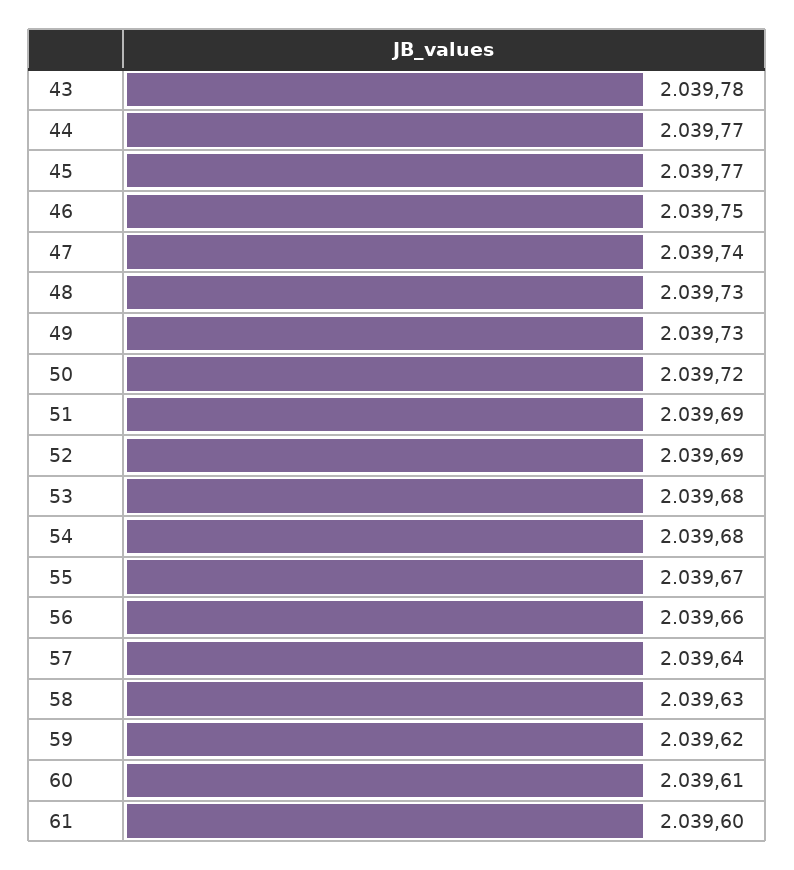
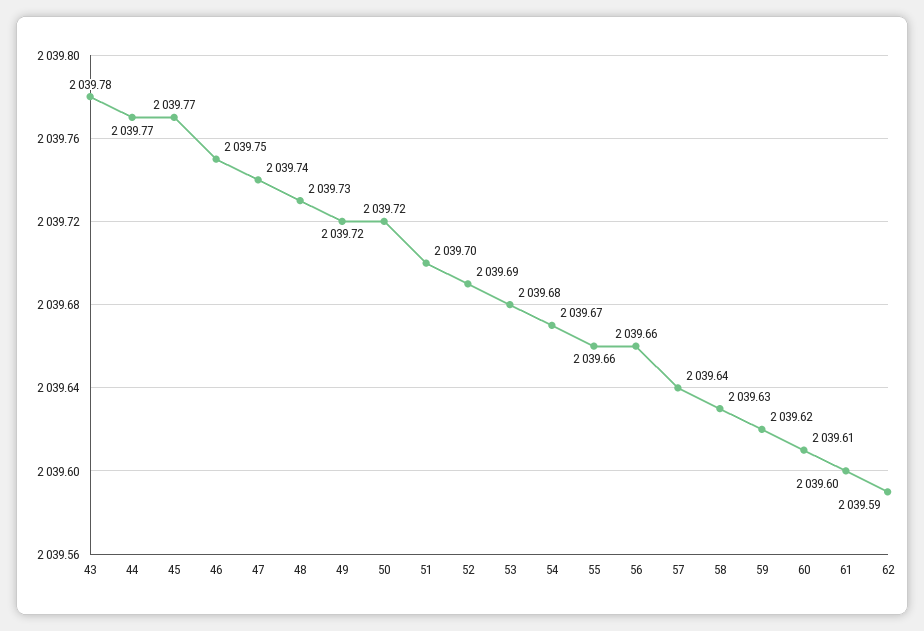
49: 2039.73 -> 2039.72
51: 2039.69 -> 2039.7
54: 2039.68 -> 2039.67
55: 2039.67 -> 2039.66
62: none -> 2039.59

